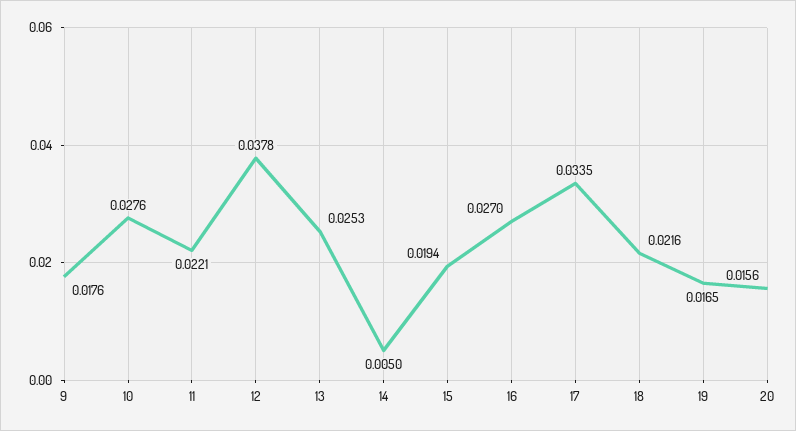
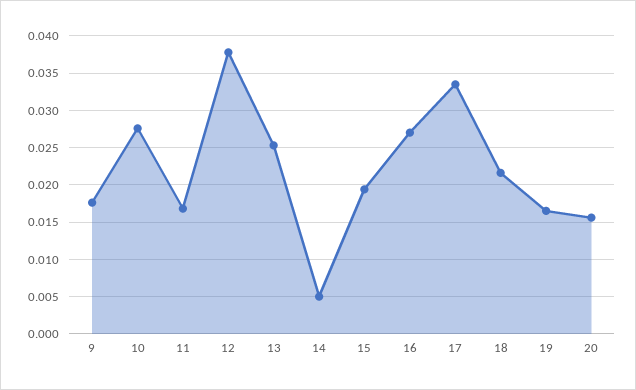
11: 0.0221 -> 0.017

